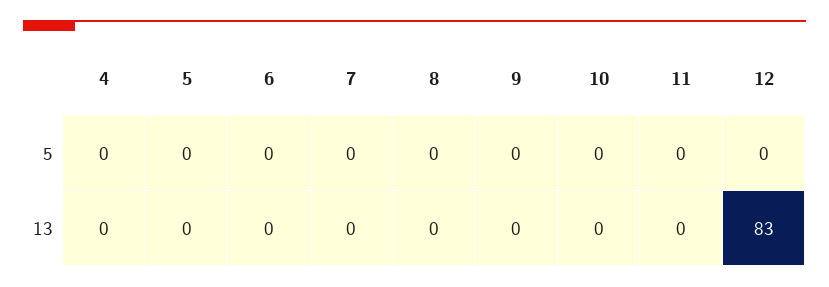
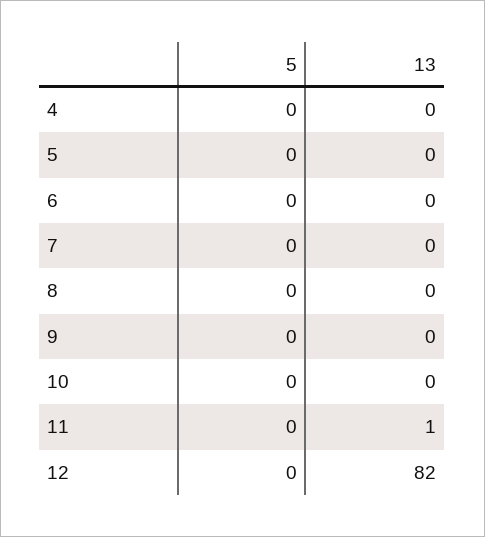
11, 13: 0 -> 1
12, 13: 83 -> 82

